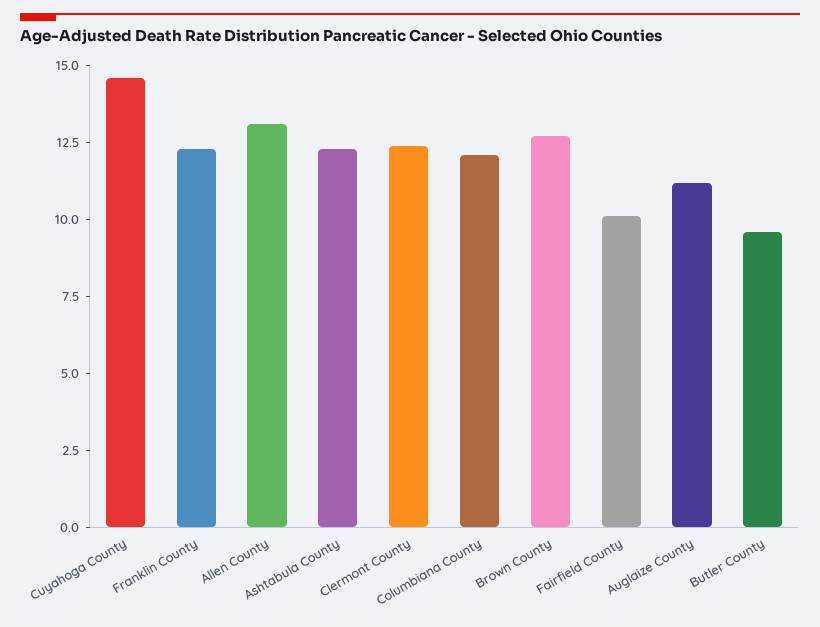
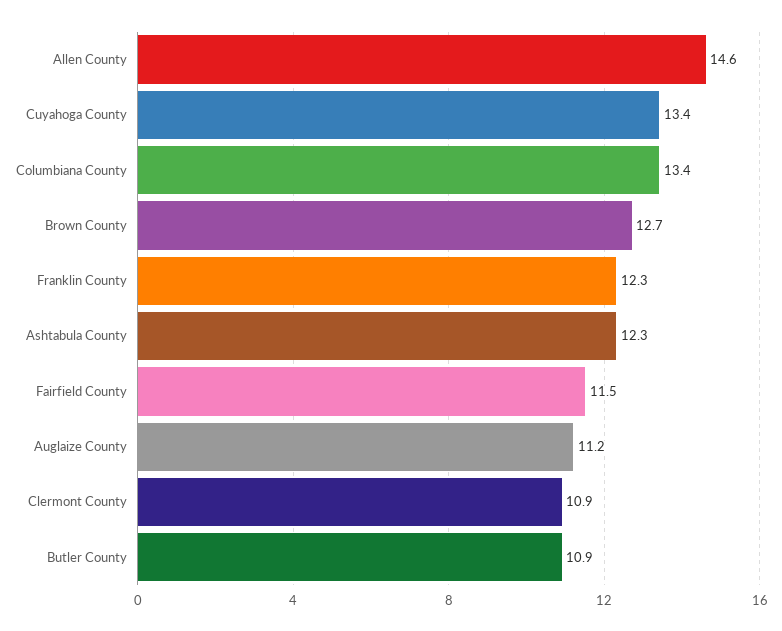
Cuyahoga County: 14.5 -> 13.4
Allen County: 13 -> 14.6
Clermont County: 12.5 -> 10.9
Columbiana County: 12 -> 13.4
Fairfield County: 10 -> 11.5
Butler County: 9.5 -> 10.9

